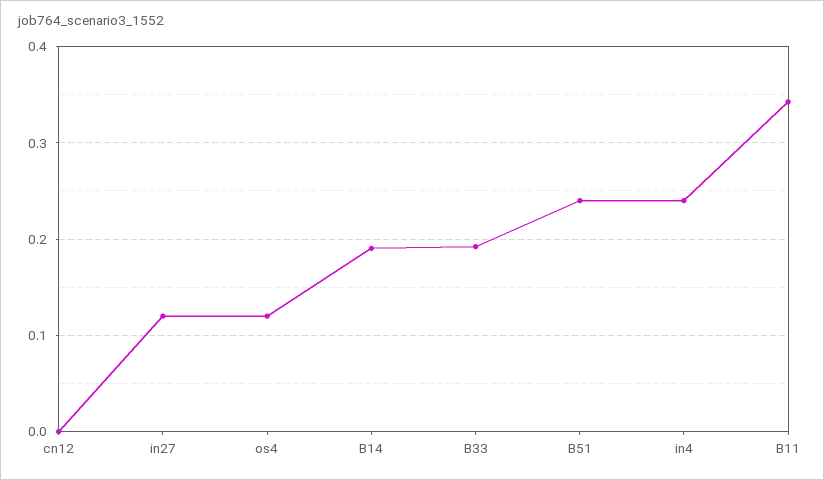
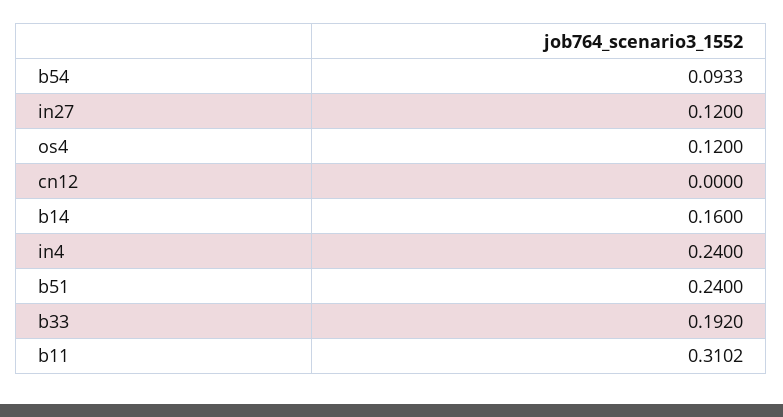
B14: 0.19 -> 0.16
B11: 0.34 -> 0.3102
b54: none -> 0.0933

